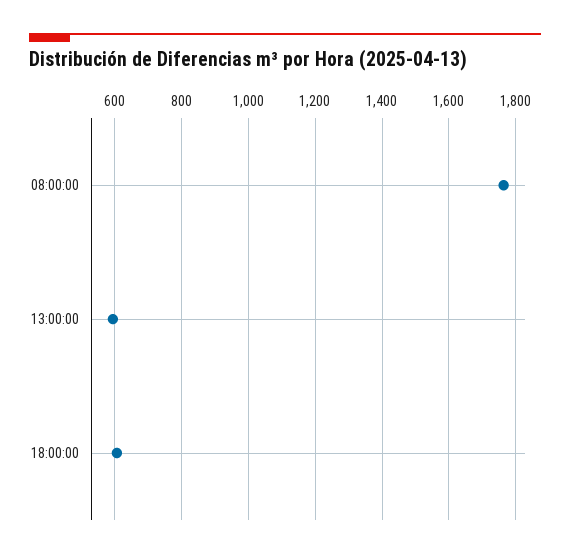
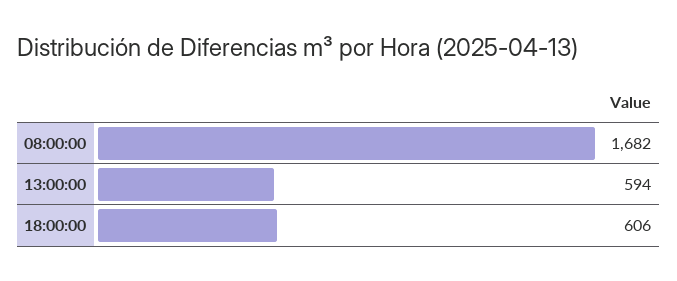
08:00:00: 1760 -> 1682

